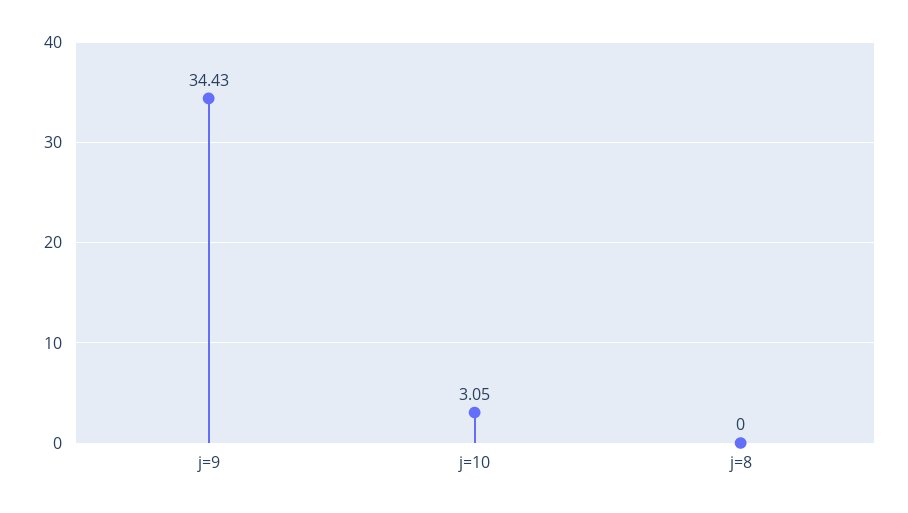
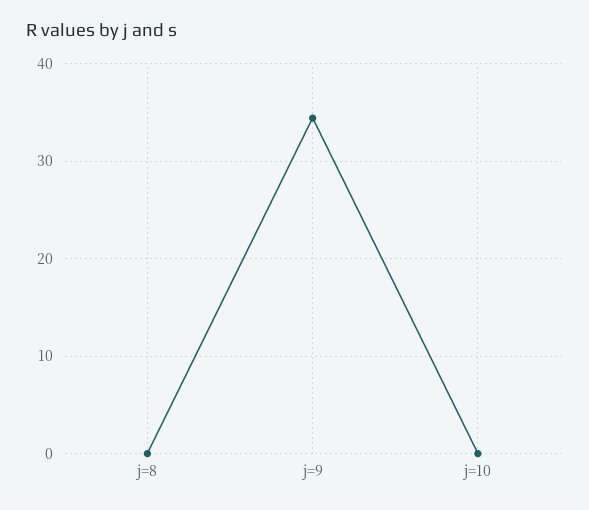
j=10: 3.05 -> 0

